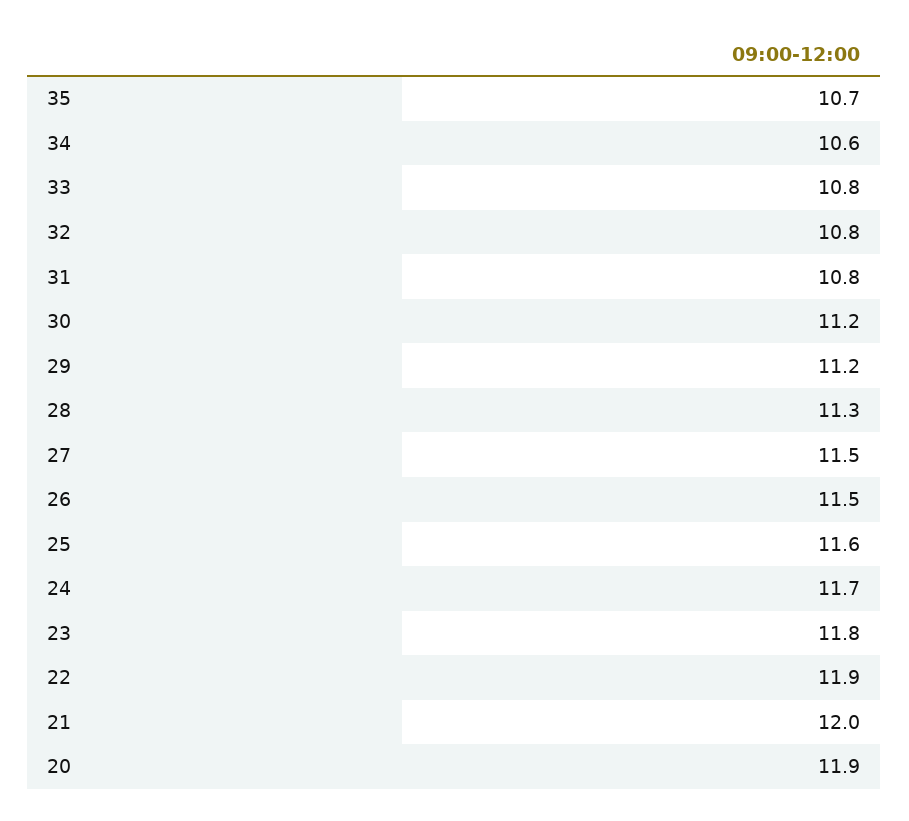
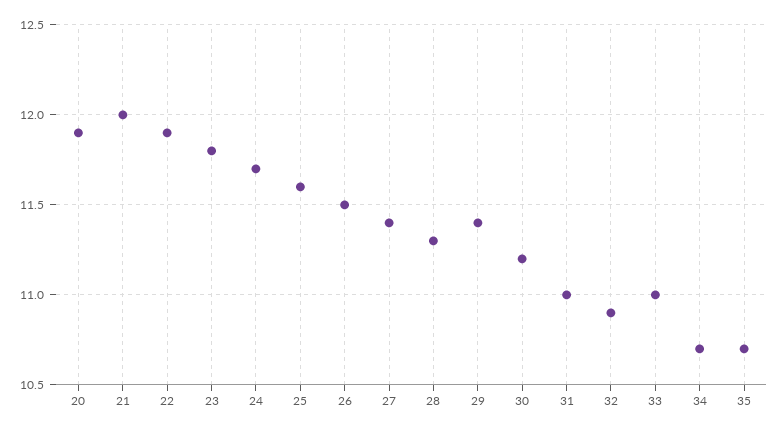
34: 10.6 -> 10.7
33: 10.8 -> 11
32: 10.8 -> 10.9
31: 10.8 -> 11
29: 11.2 -> 11.4
27: 11.5 -> 11.4

